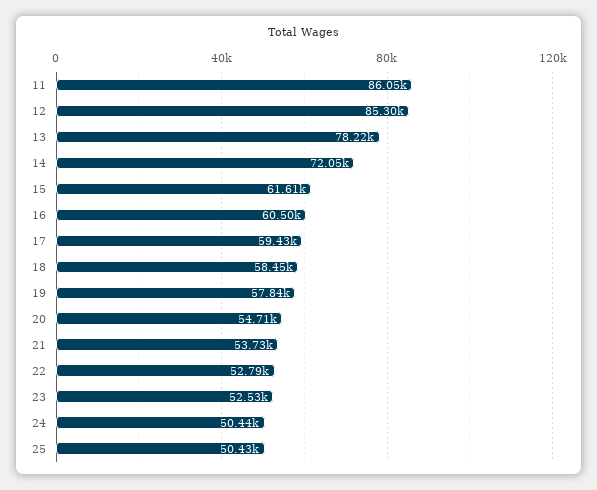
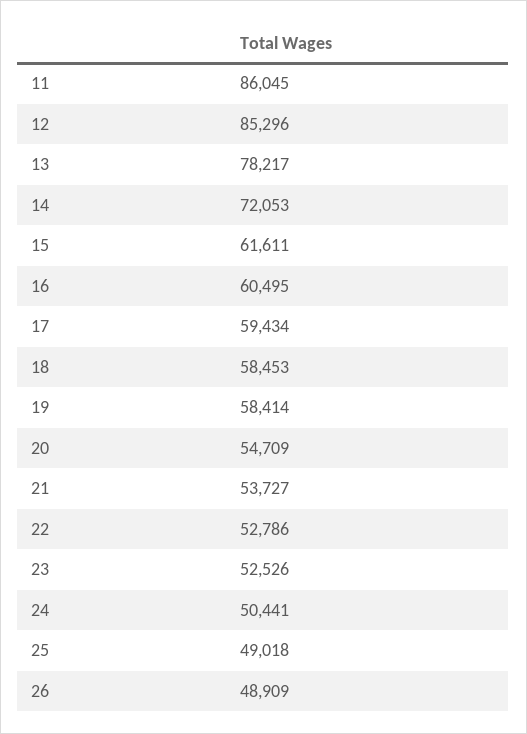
19: 57840 -> 58414
25: 50430 -> 49018
26: none -> 48909

